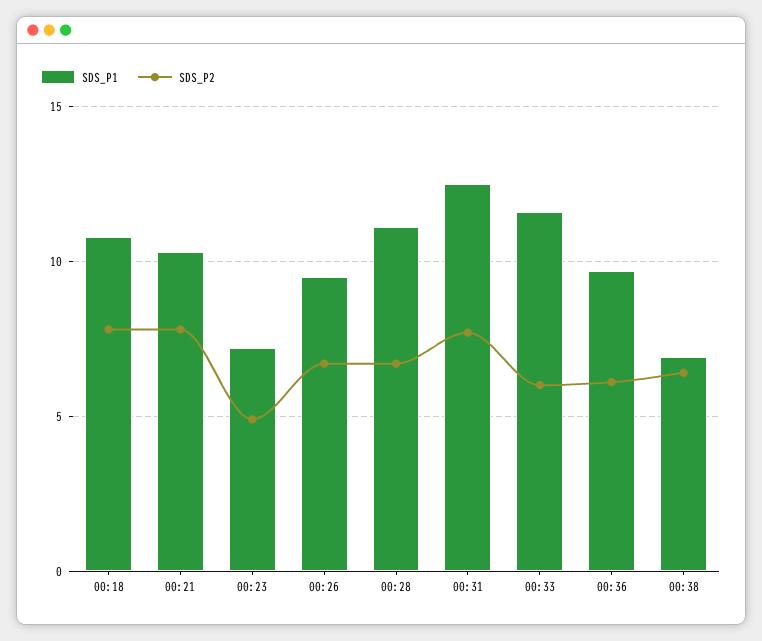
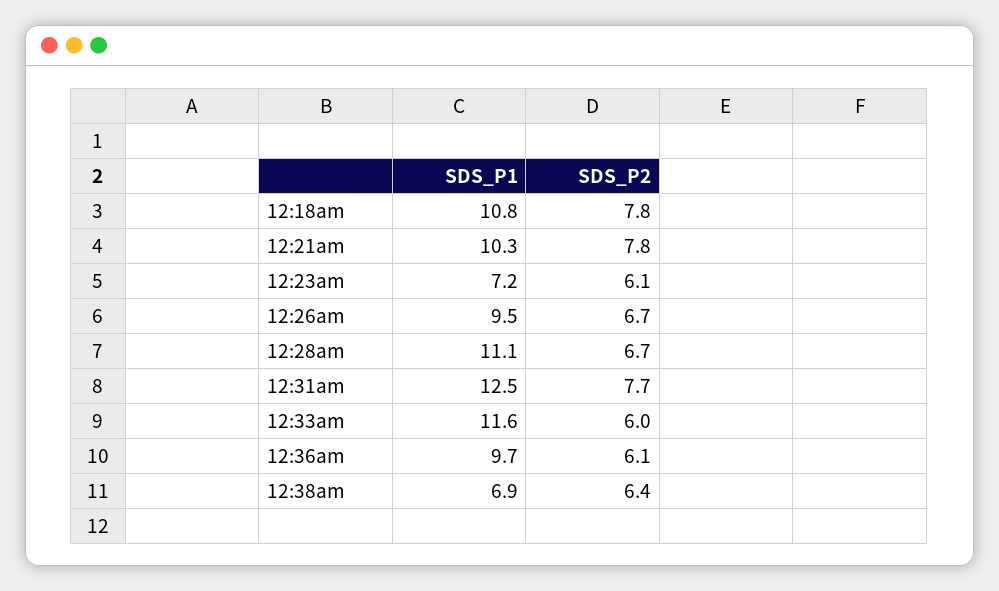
SDS_P2, 00:23: 5 -> 6.1

